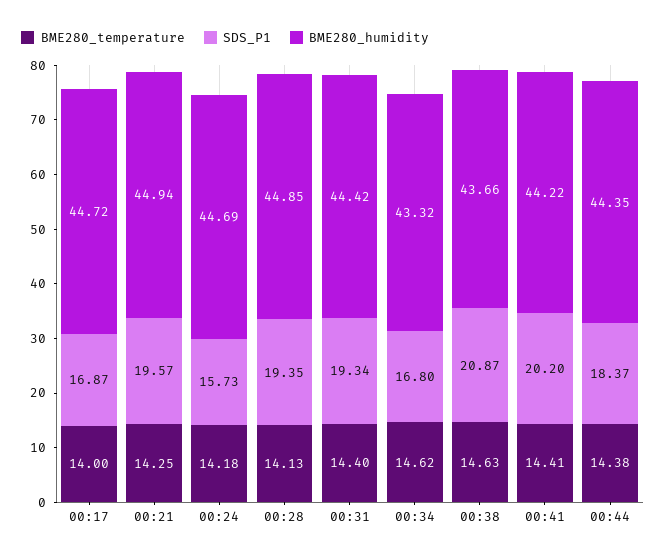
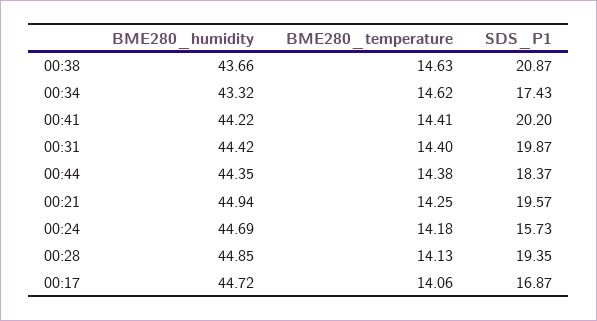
BME280_temperature, 00:17: 14 -> 14.06
SDS_P1, 00:31: 19.34 -> 19.87
SDS_P1, 00:34: 16.8 -> 17.43

